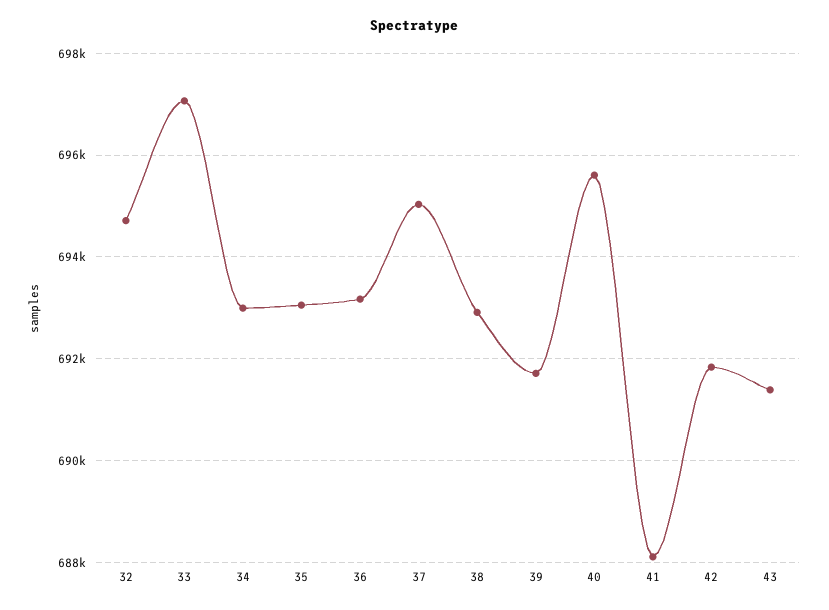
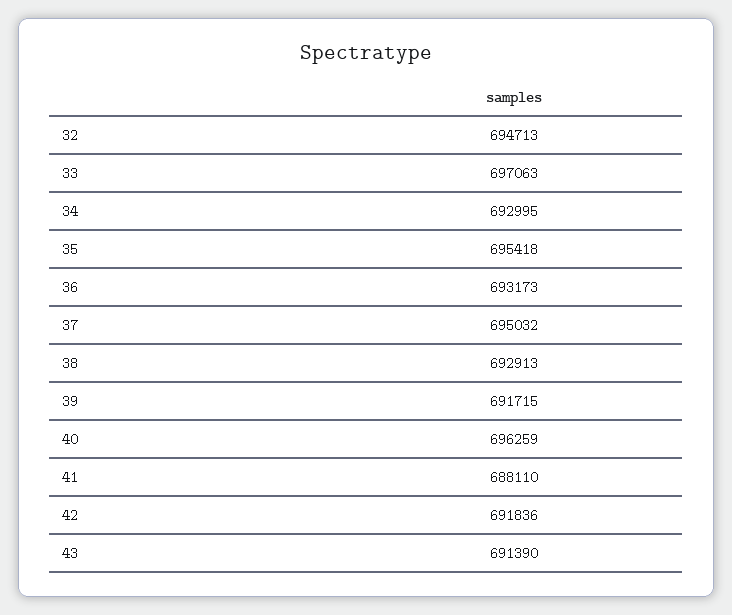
35: 693000 -> 695418
40: 695600 -> 696259

